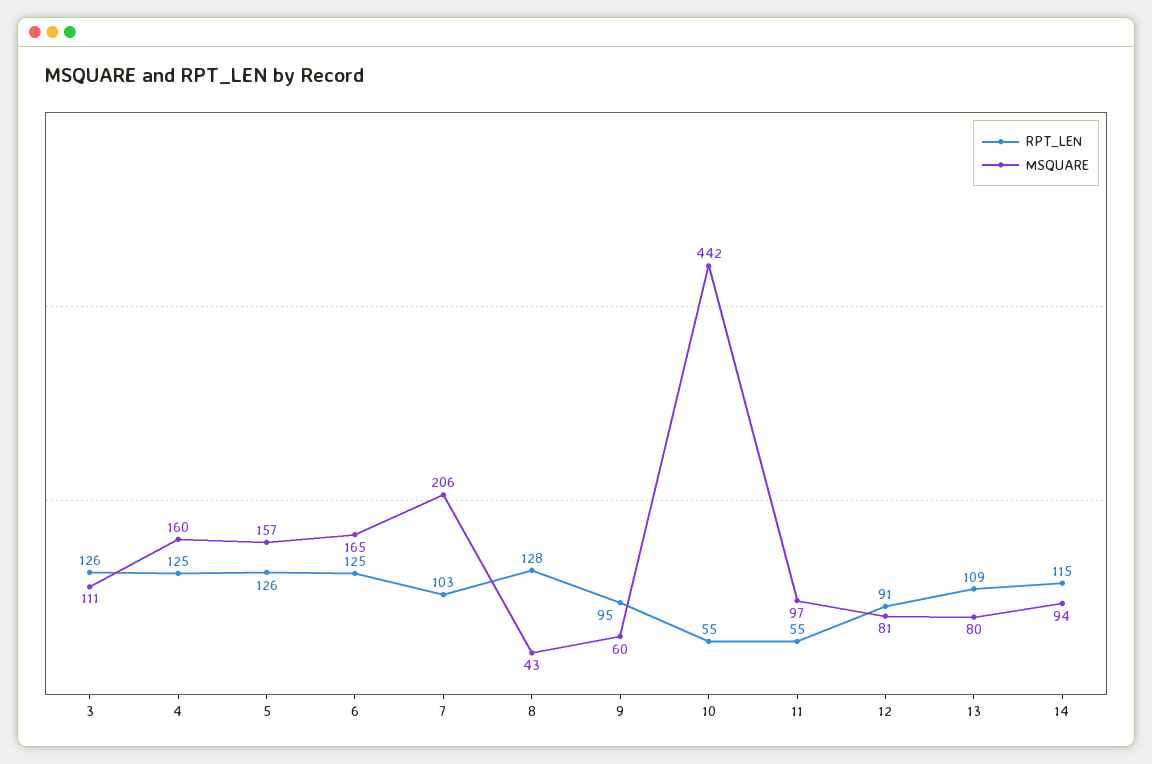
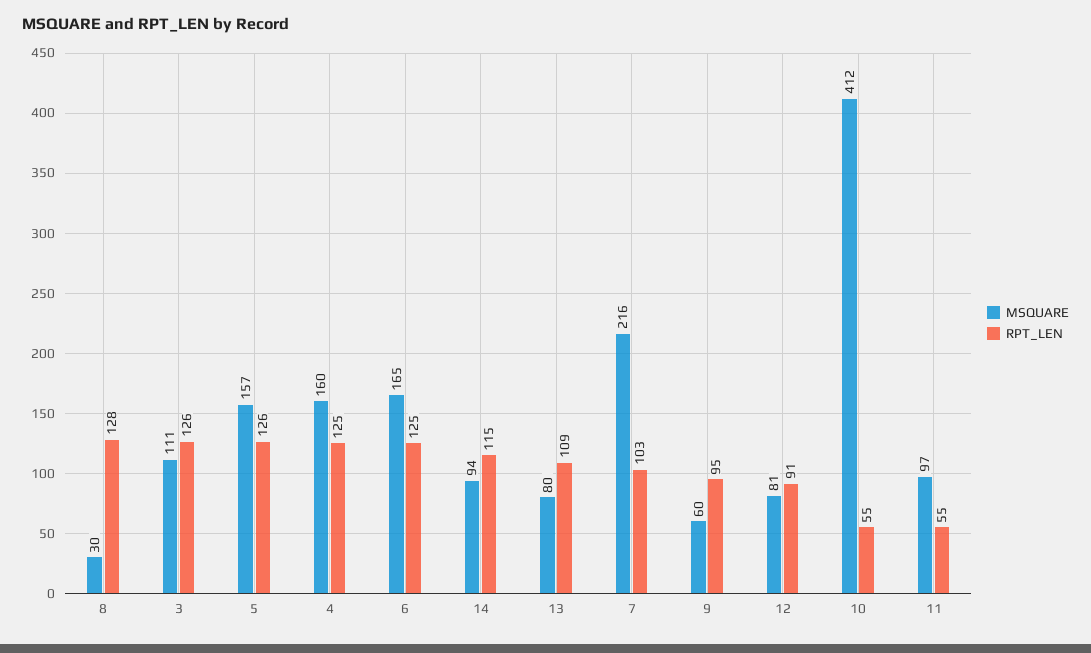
MSQUARE, 7: 206 -> 216
MSQUARE, 8: 43 -> 30
MSQUARE, 10: 442 -> 412

